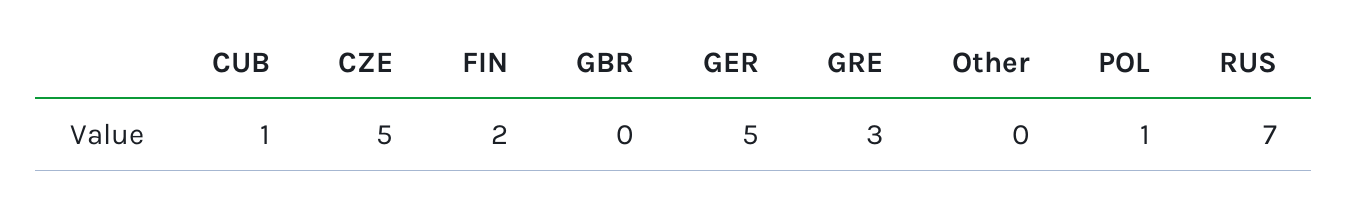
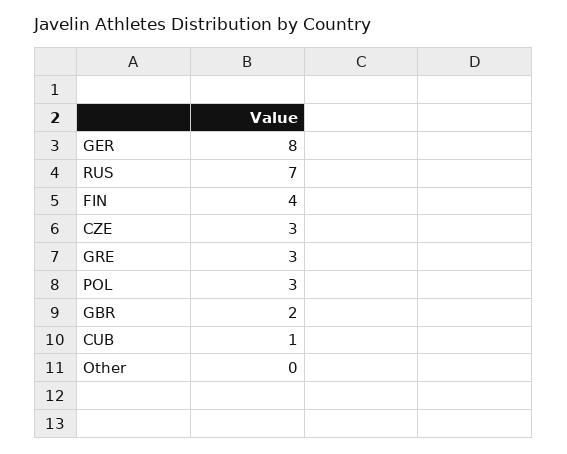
CZE: 5 -> 3
FIN: 2 -> 4
GBR: 0 -> 2
GER: 5 -> 8
POL: 1 -> 3

